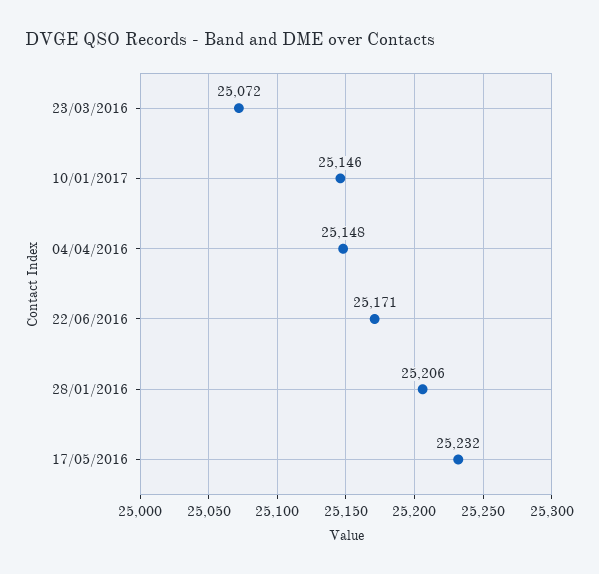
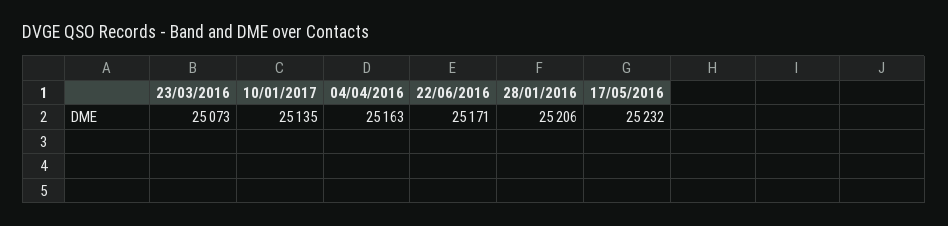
23/03/2016: 25072 -> 25073
10/01/2017: 25146 -> 25135
04/04/2016: 25148 -> 25163

